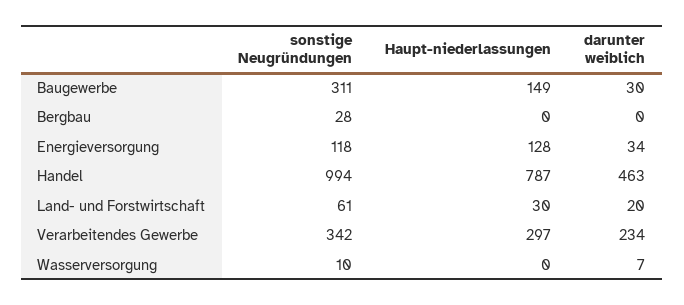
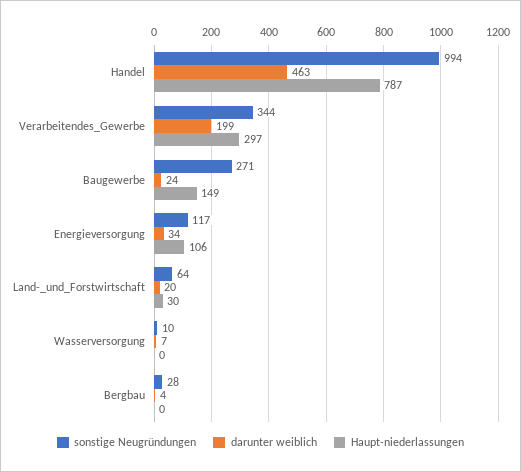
sonstige Neugründungen, Baugewerbe: 311 -> 271
darunter weiblich, Baugewerbe: 30 -> 24
darunter weiblich, Bergbau: 0 -> 4
sonstige Neugründungen, Energieversorgung: 118 -> 117
Haupt-niederlassungen, Energieversorgung: 128 -> 106
sonstige Neugründungen, Land- und Forstwirtschaft: 61 -> 64
sonstige Neugründungen, Verarbeitendes Gewerbe: 342 -> 344
darunter weiblich, Verarbeitendes Gewerbe: 234 -> 199

